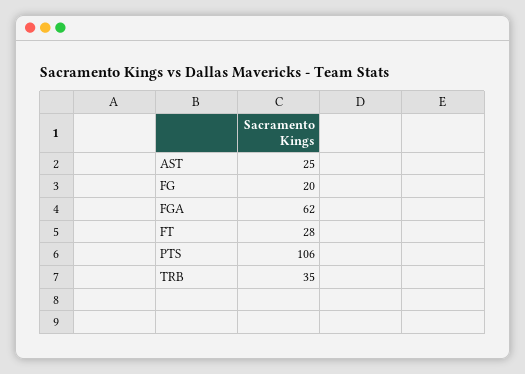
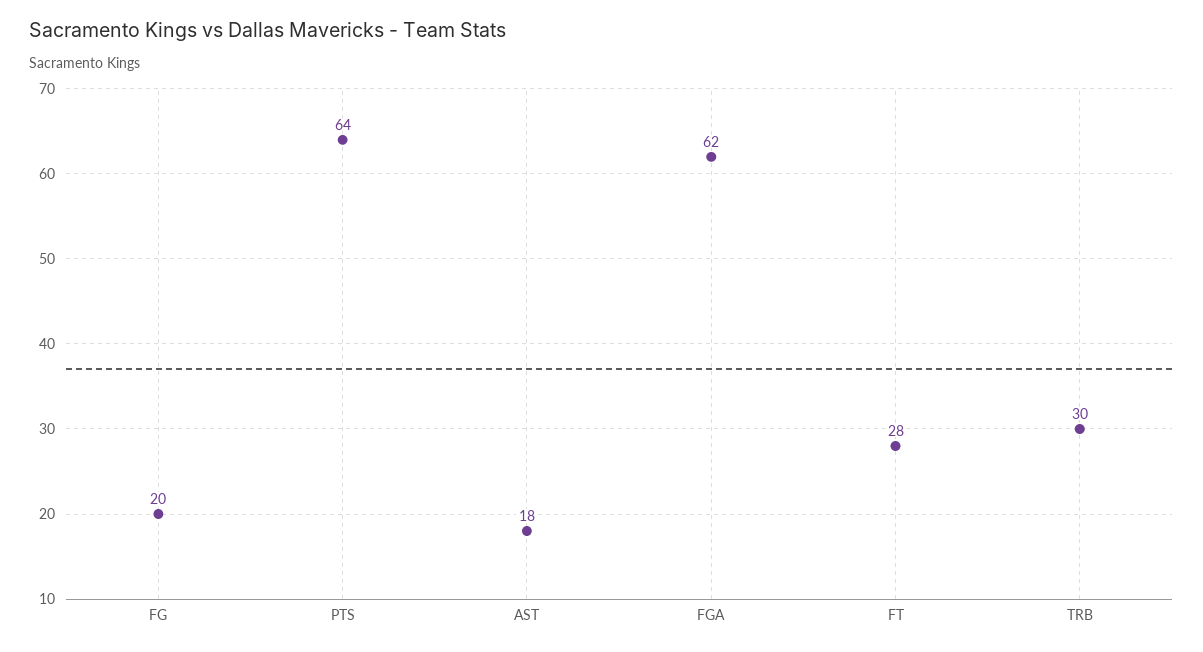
AST: 25 -> 18
PTS: 106 -> 64
TRB: 35 -> 30

